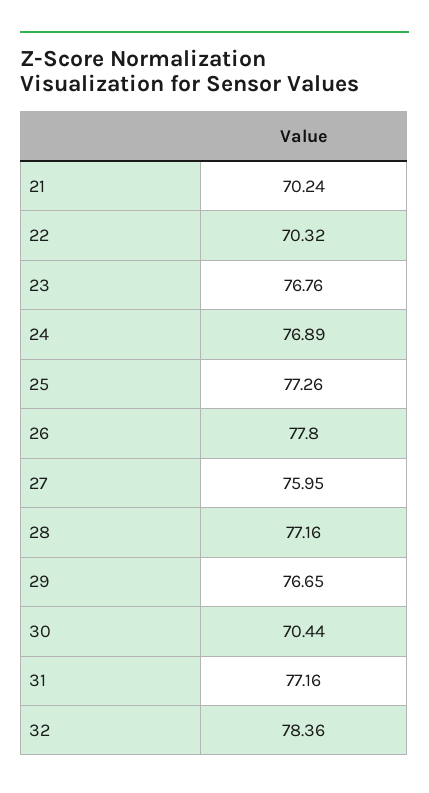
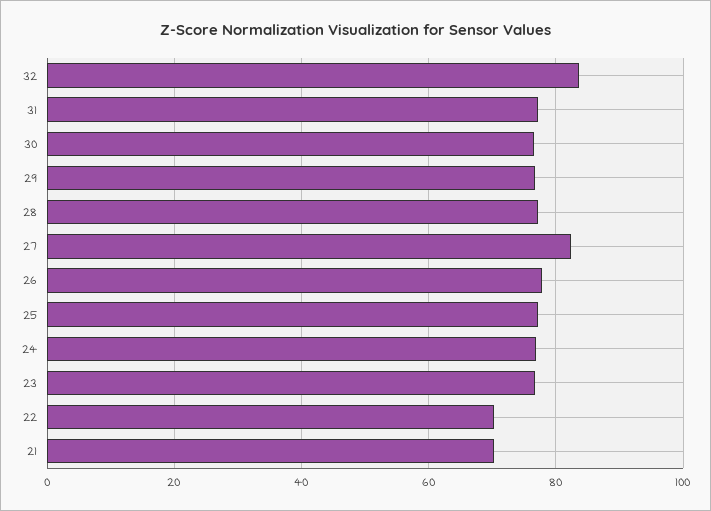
27: 75.95 -> 82
30: 70.44 -> 76
32: 78.36 -> 84

